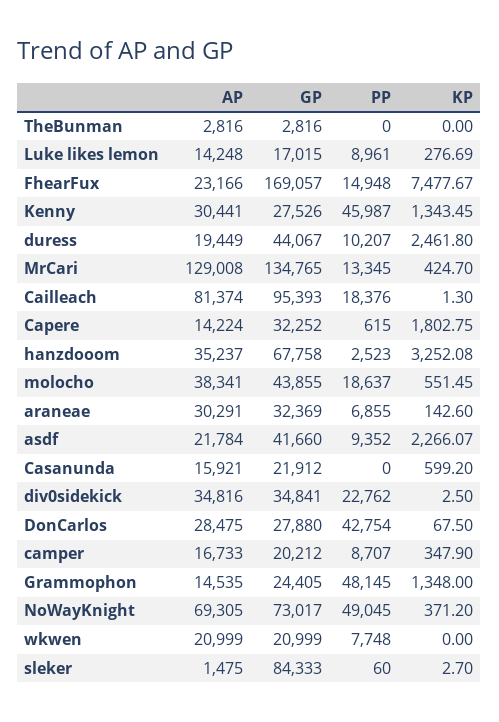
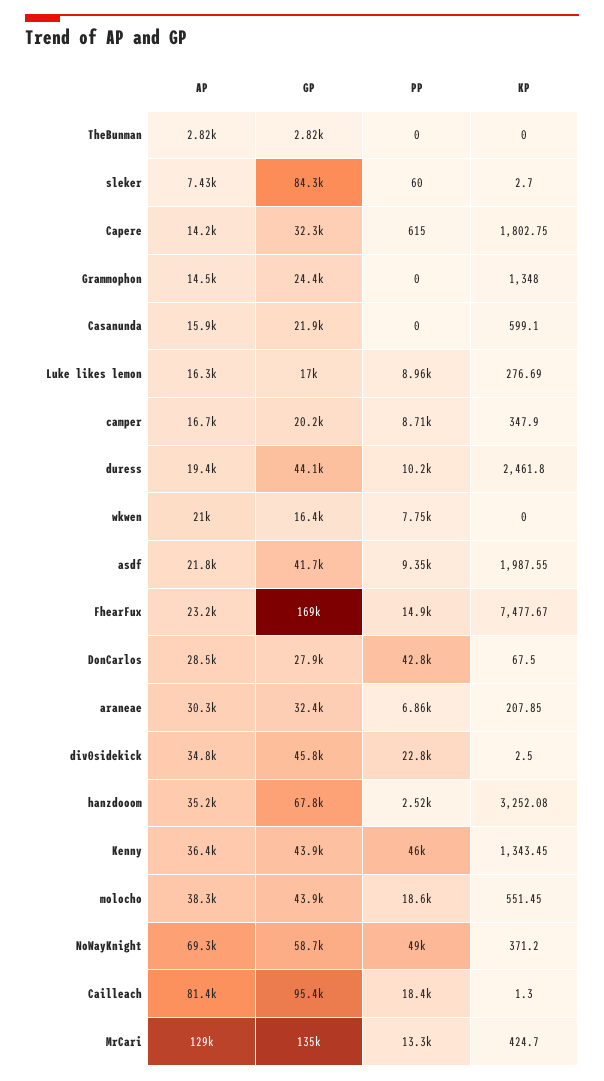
AP, Luke likes lemon: 14248 -> 16300
AP, Kenny: 30441 -> 36400
GP, Kenny: 27526 -> 43900
KP, araneae: 142.6 -> 207.85
KP, asdf: 2266.07 -> 1987.55
KP, Casanunda: 599.2 -> 599.1
GP, div0sidekick: 34841 -> 45800
PP, Grammophon: 48145 -> 0
GP, NoWayKnight: 73017 -> 58700
GP, wkwen: 20999 -> 16400
AP, sleker: 1475 -> 7430

